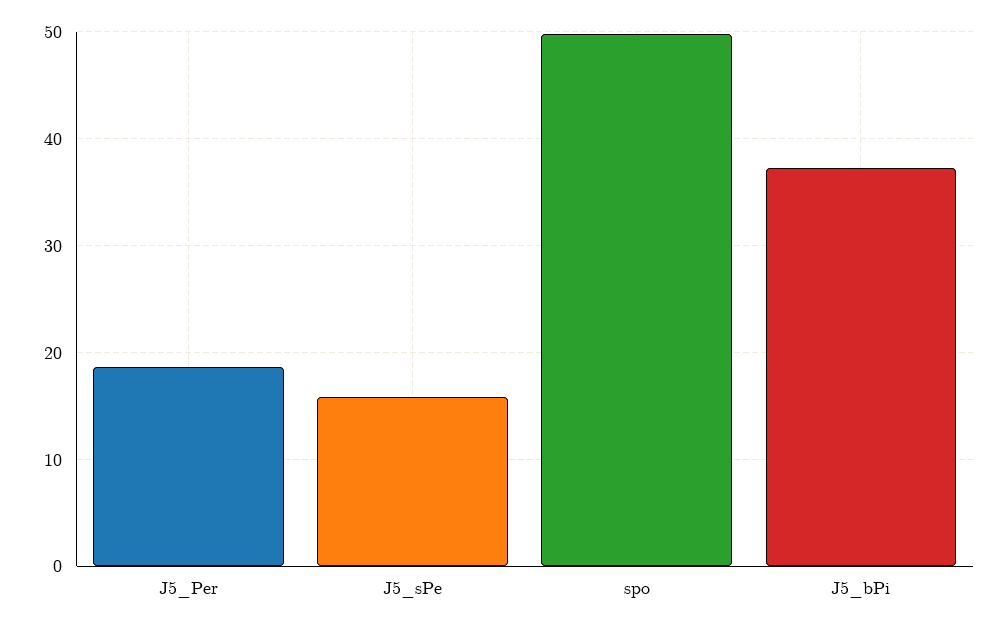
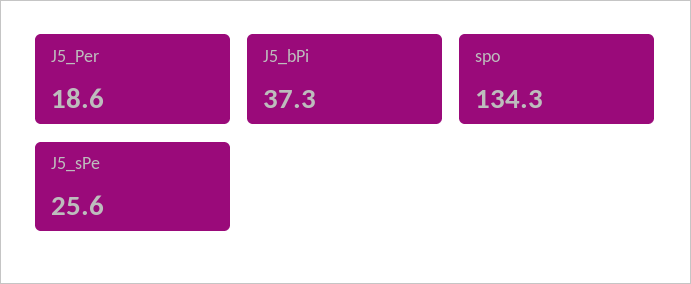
J5_sPe: 16 -> 25.6
spo: 50 -> 134.3

